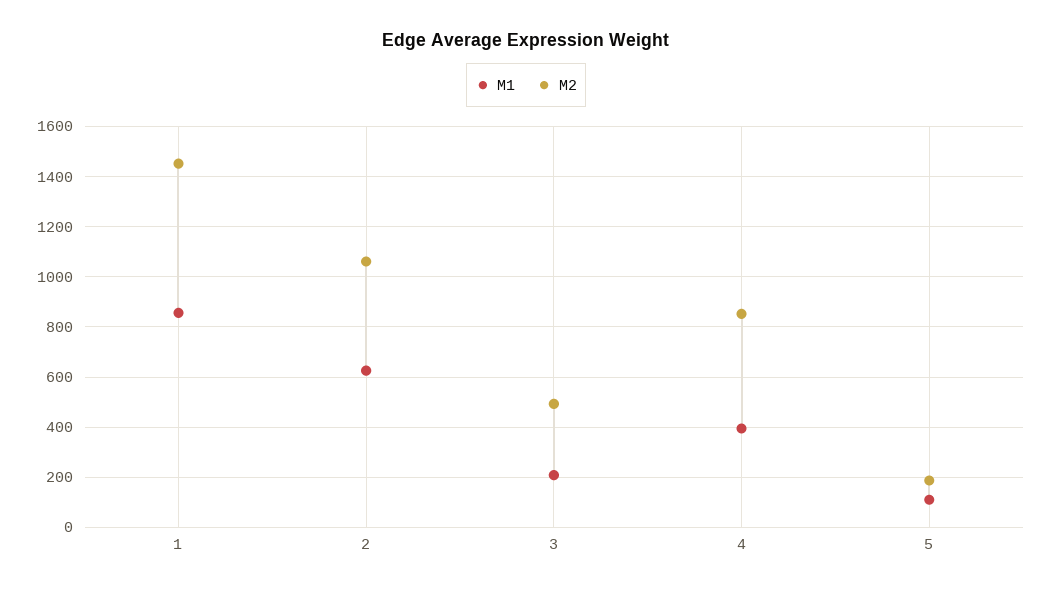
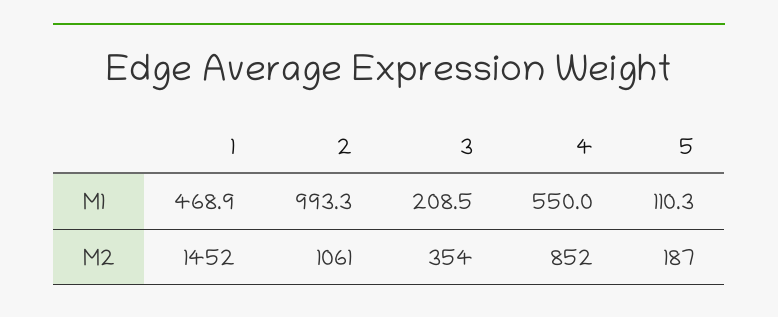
M1, 1: 850 -> 468.9
M1, 2: 625 -> 993.3
M2, 3: 500 -> 354
M1, 4: 400 -> 550

